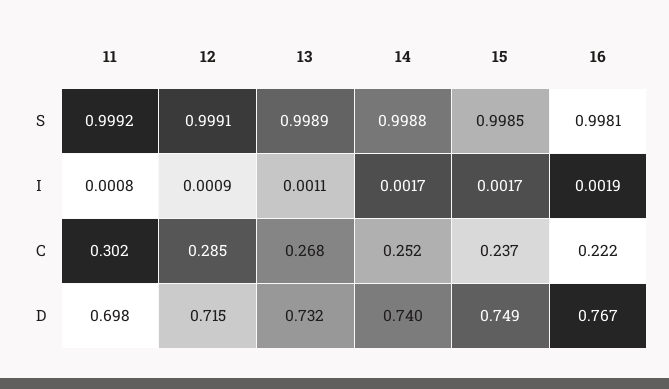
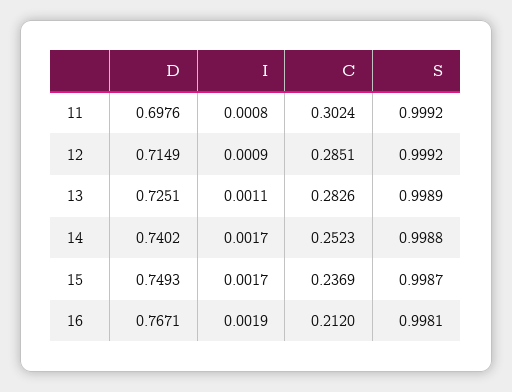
12, S: 0.9991 -> 0.9992
15, S: 0.9985 -> 0.9987
13, C: 0.268 -> 0.2826
16, C: 0.222 -> 0.212
13, D: 0.732 -> 0.7251

